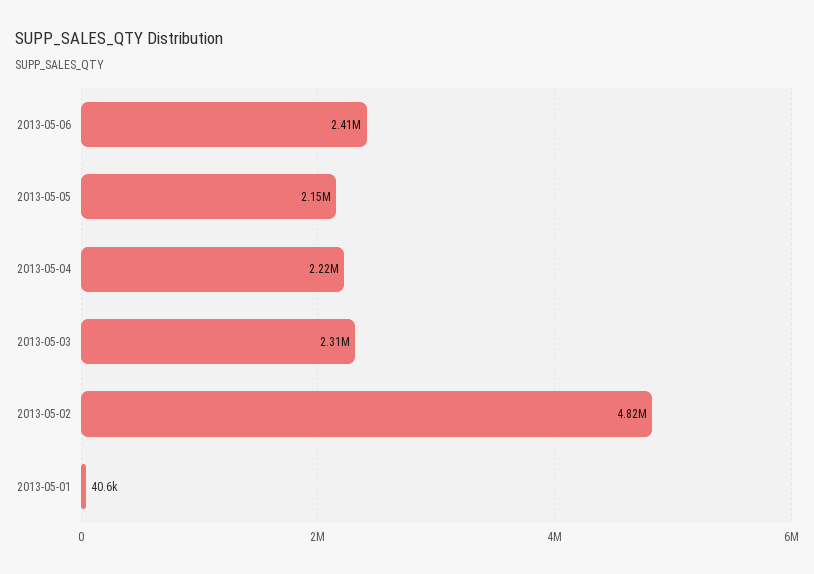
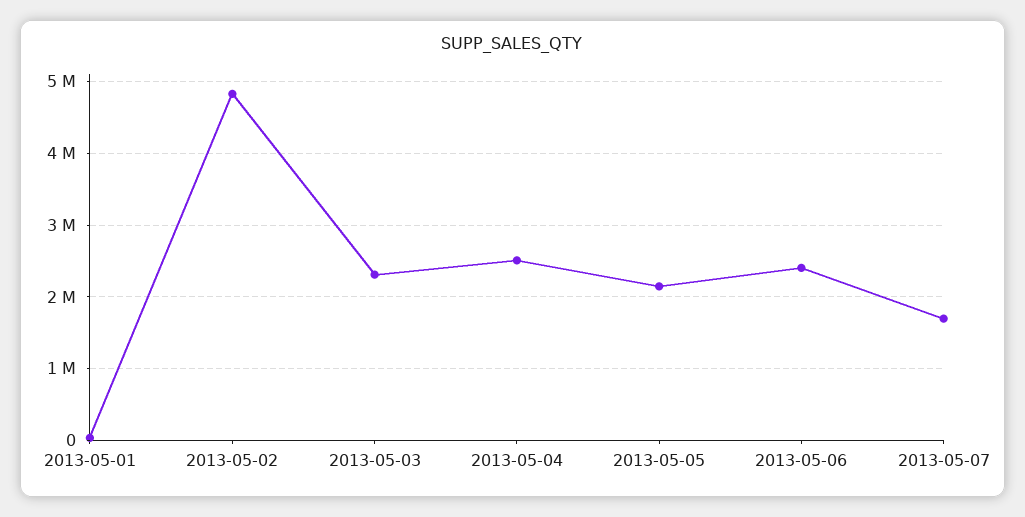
2013-05-04: 2220000 -> 2500000
2013-05-07: none -> 1700000

